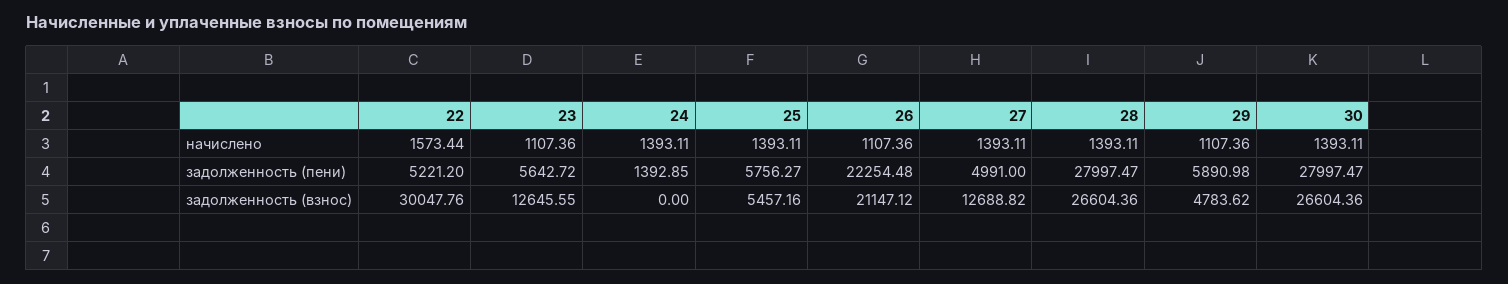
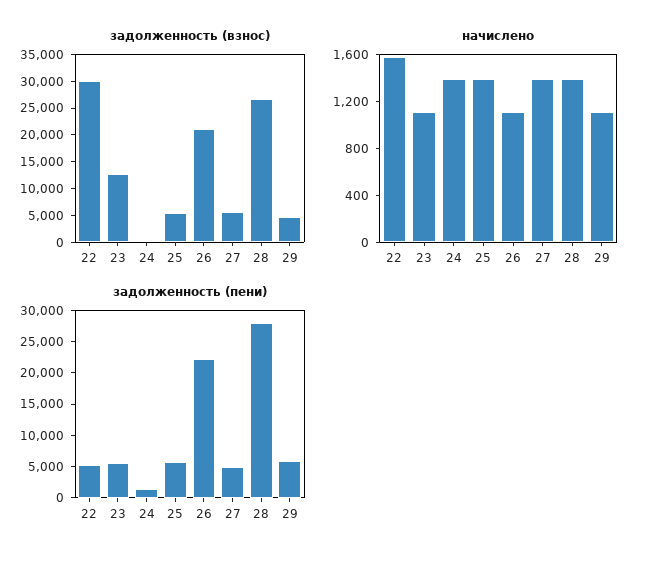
начислено, 30: 1393.11 -> none
задолженность (пени), 30: 27997.47 -> none
задолженность (взнос), 27: 12688.82 -> 5000
задолженность (взнос), 30: 26604.36 -> none

